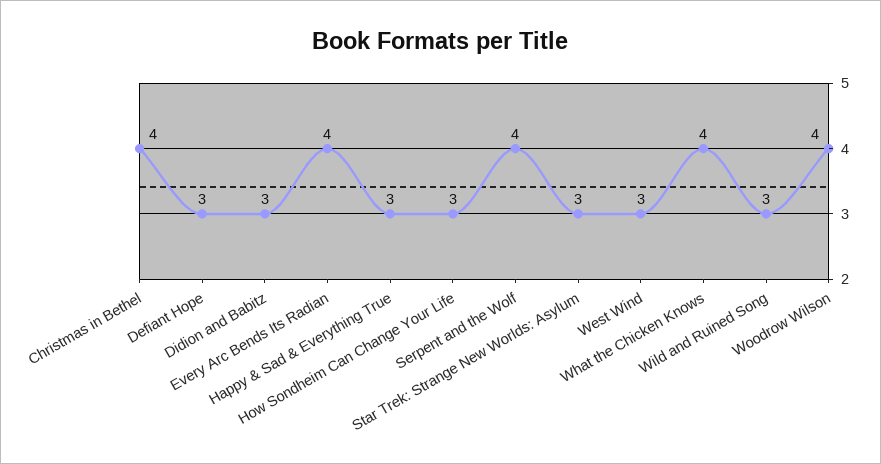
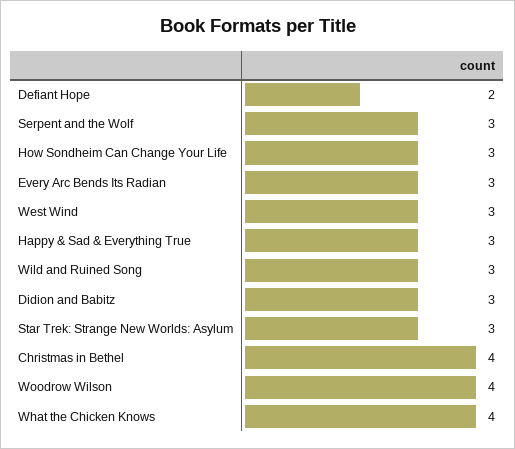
Defiant Hope: 3 -> 2
Every Arc Bends Its Radian: 4 -> 3
Serpent and the Wolf: 4 -> 3

